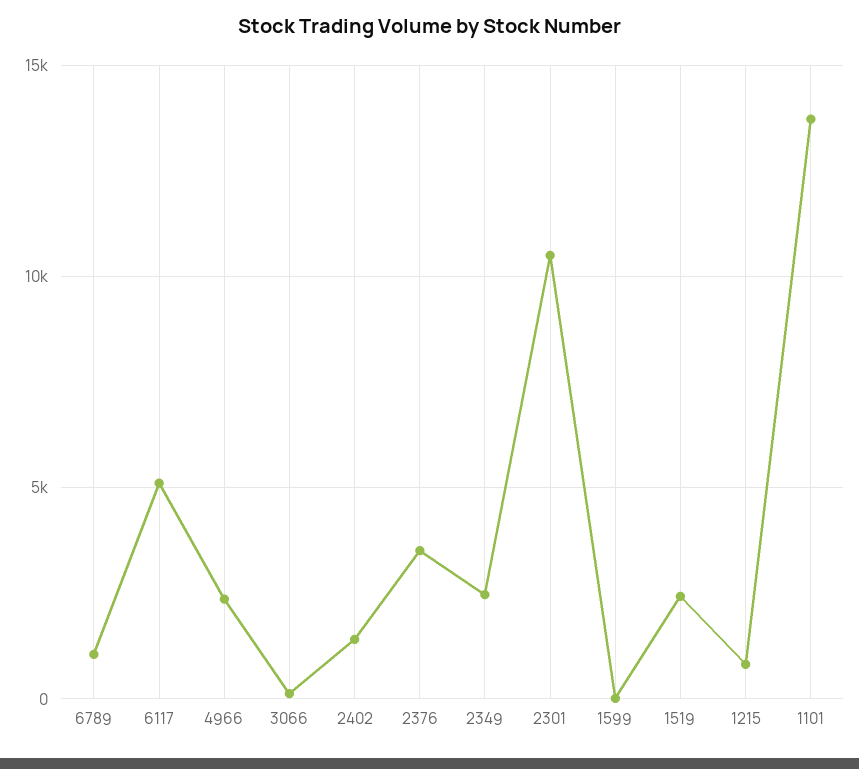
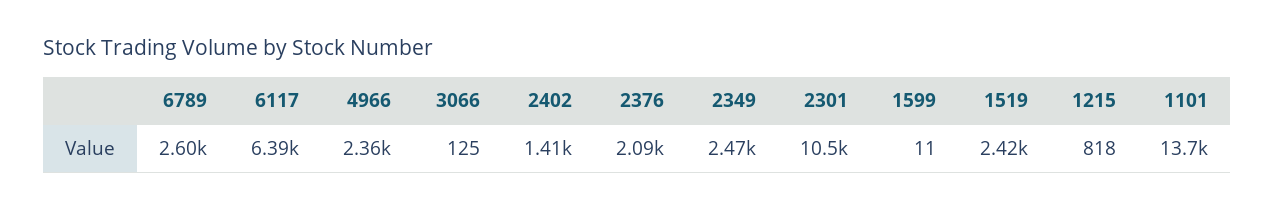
6789: 1000 -> 2600
6117: 5000 -> 6390
2376: 3500 -> 2090

